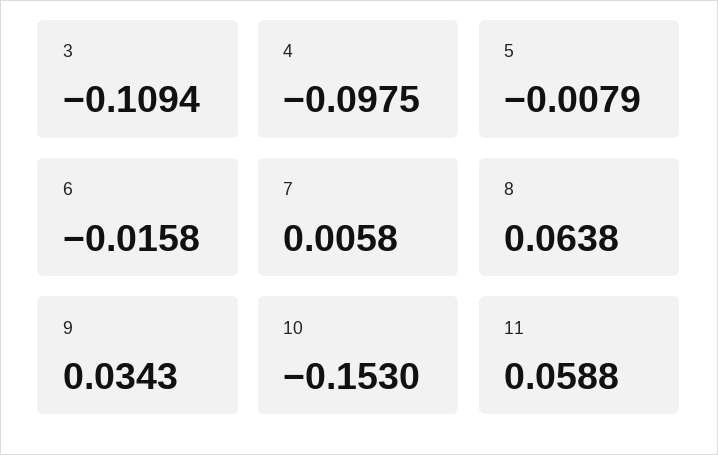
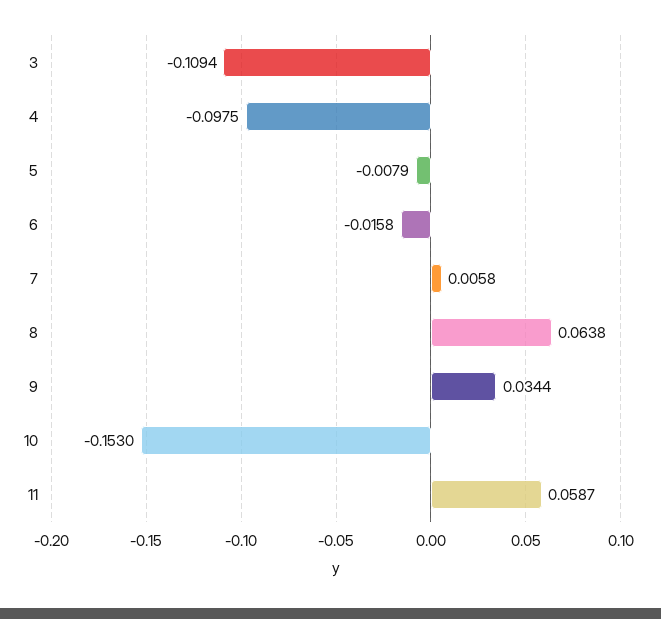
9: 0.0343 -> 0.0344
11: 0.0588 -> 0.0587

